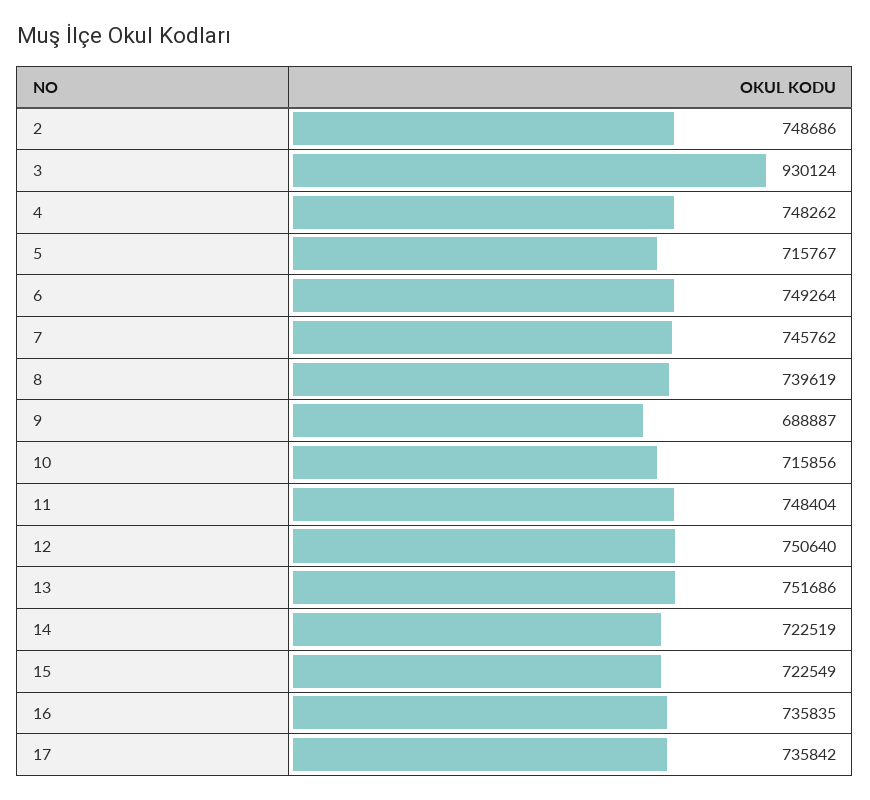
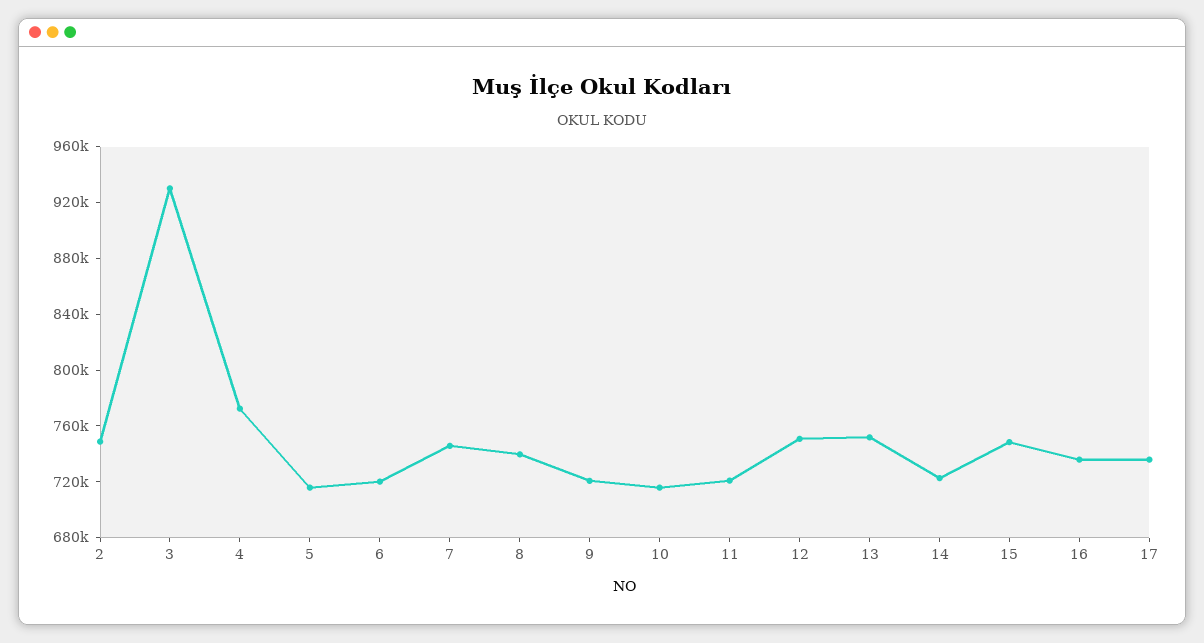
4: 748262 -> 770000
6: 749264 -> 720000
9: 688887 -> 720000
11: 748404 -> 720000
15: 722549 -> 750000

